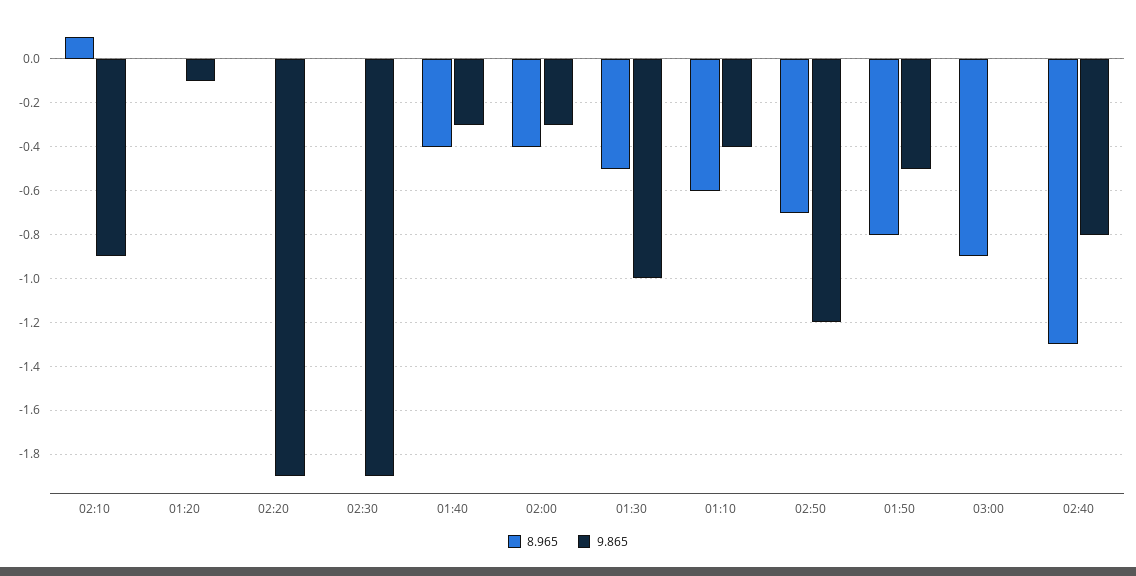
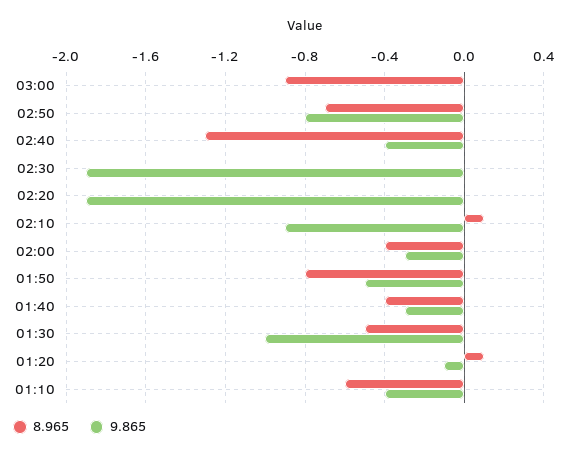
8.965, 01:20: 0 -> 0.1
9.865, 02:50: -1.2 -> -0.8
9.865, 02:40: -0.8 -> -0.4

